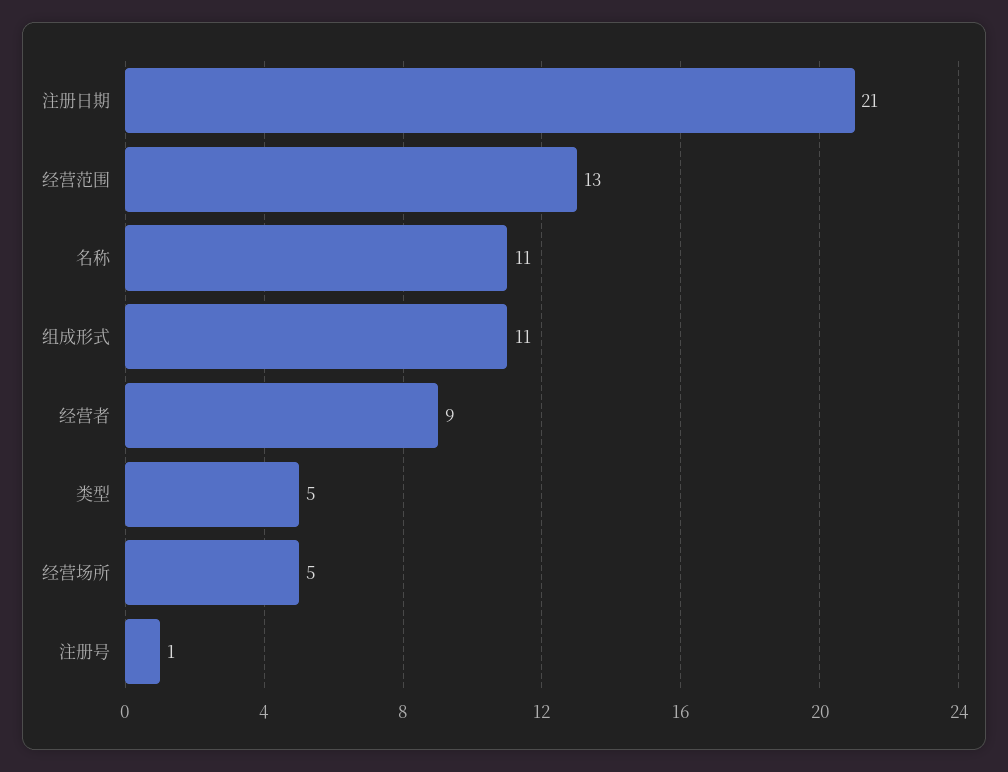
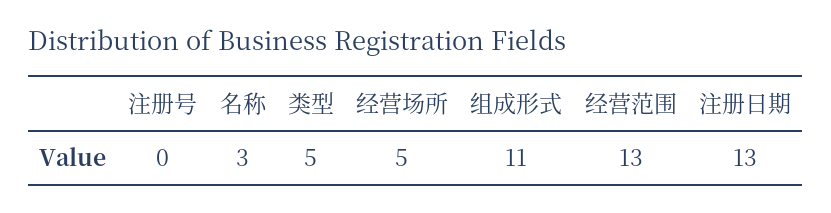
注册日期: 21 -> 13
名称: 11 -> 3
经营者: 9 -> none
注册号: 1 -> 0

